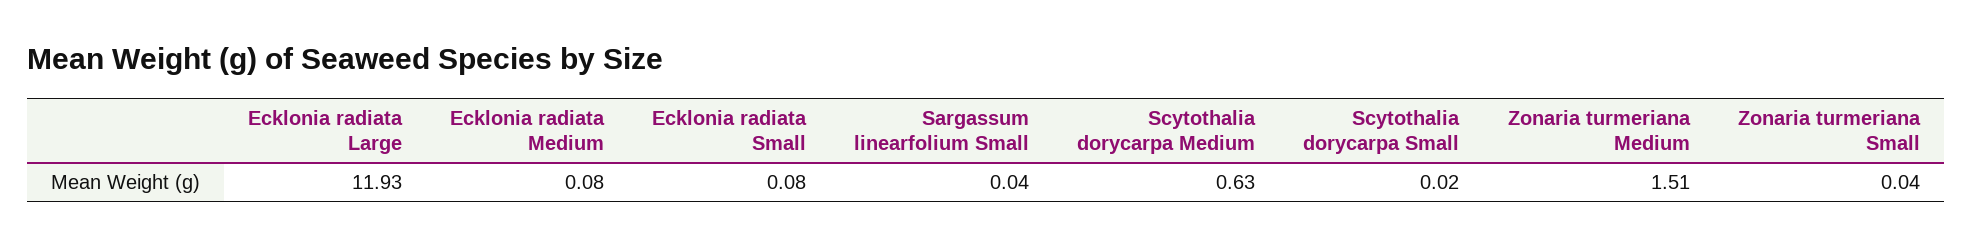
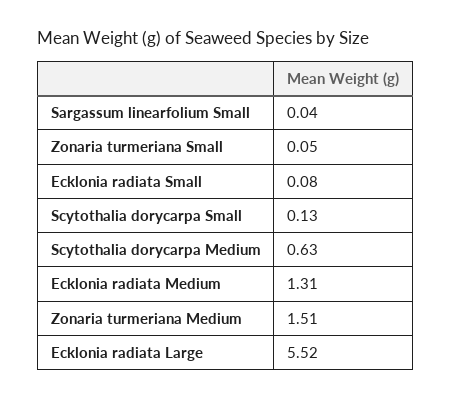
Ecklonia radiata Large: 11.93 -> 5.52
Ecklonia radiata Medium: 0.08 -> 1.31
Scytothalia dorycarpa Small: 0.02 -> 0.13
Zonaria turmeriana Small: 0.04 -> 0.05

